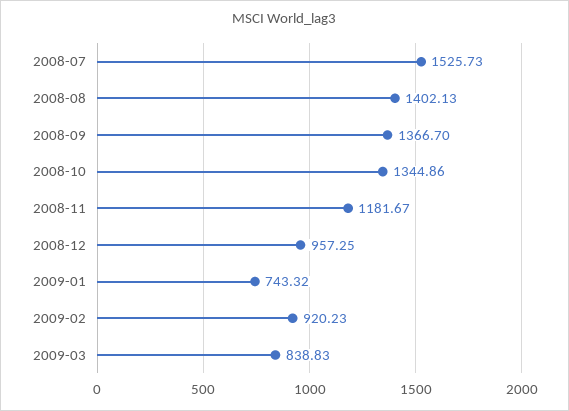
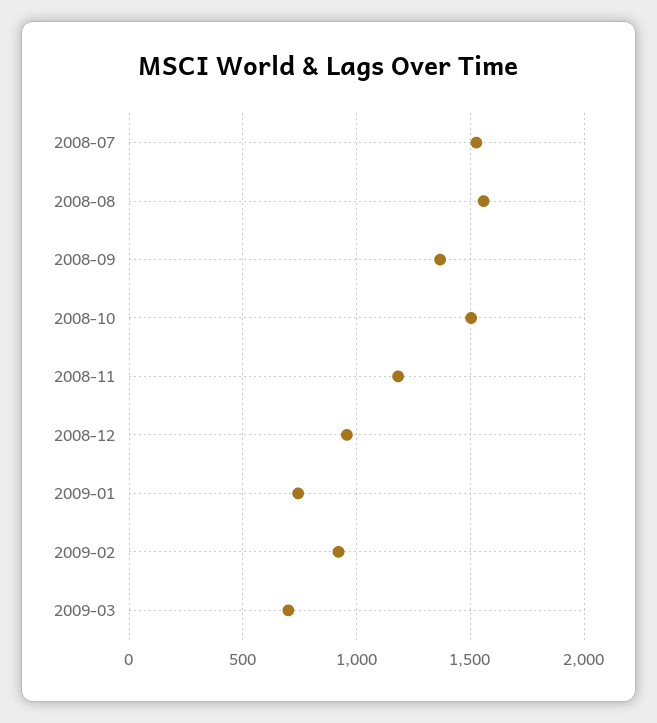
2008-08: 1402.13 -> 1550
2008-10: 1344.86 -> 1500
2009-03: 838.83 -> 700

